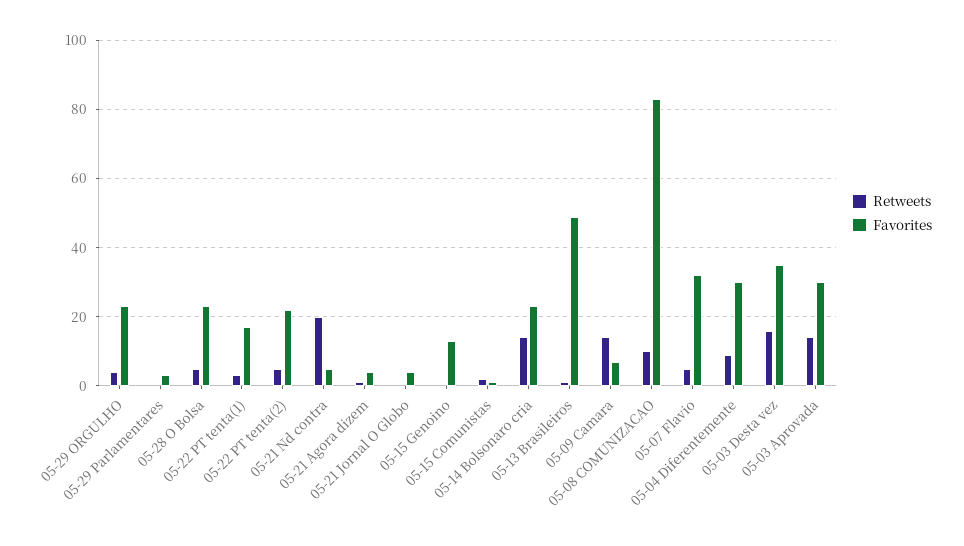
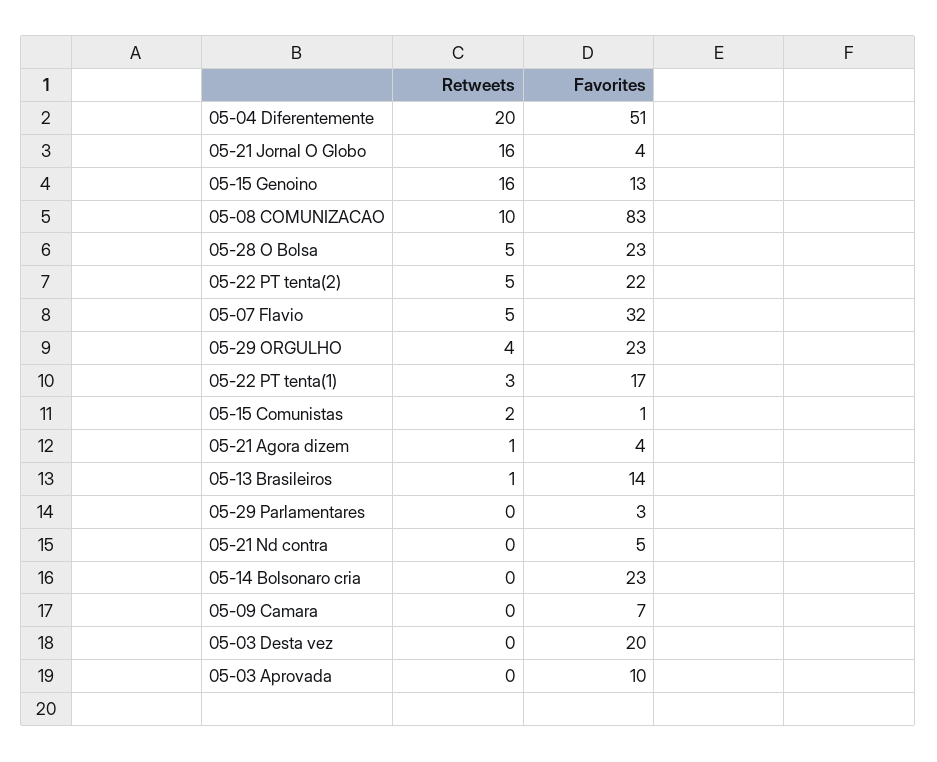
Retweets, 05-21 Nd contra: 20 -> 0
Retweets, 05-21 Jornal O Globo: 0 -> 16
Retweets, 05-15 Genoino: 0 -> 16
Retweets, 05-14 Bolsonaro cria: 15 -> 0
Favorites, 05-13 Brasileiros: 50 -> 14
Retweets, 05-09 Camara: 15 -> 0
Retweets, 05-04 Diferentemente: 10 -> 20
Favorites, 05-04 Diferentemente: 30 -> 51
Retweets, 05-03 Desta vez: 15 -> 0
Favorites, 05-03 Desta vez: 35 -> 20
Retweets, 05-03 Aprovada: 15 -> 0
Favorites, 05-03 Aprovada: 30 -> 10

